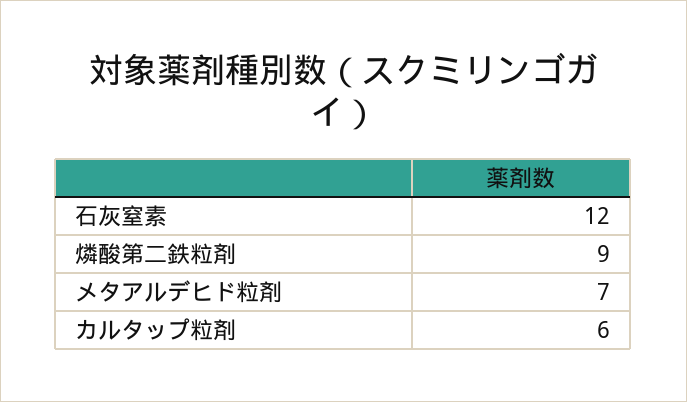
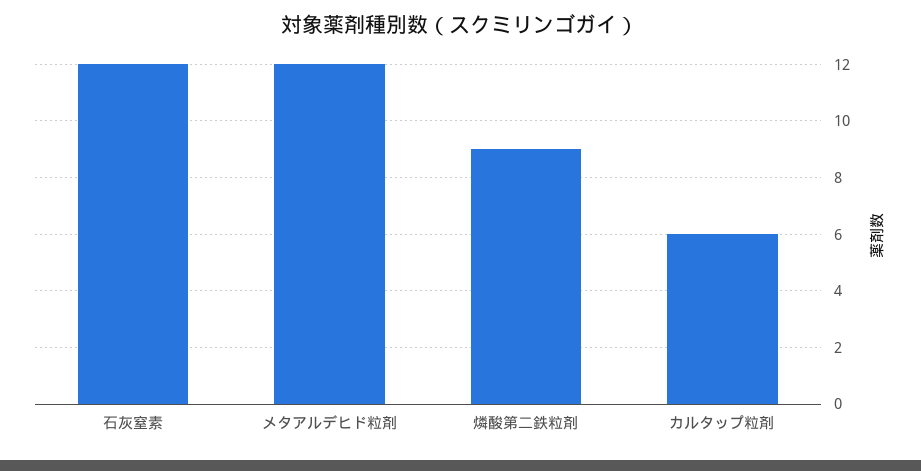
メタアルデヒド粒剤: 7 -> 12

